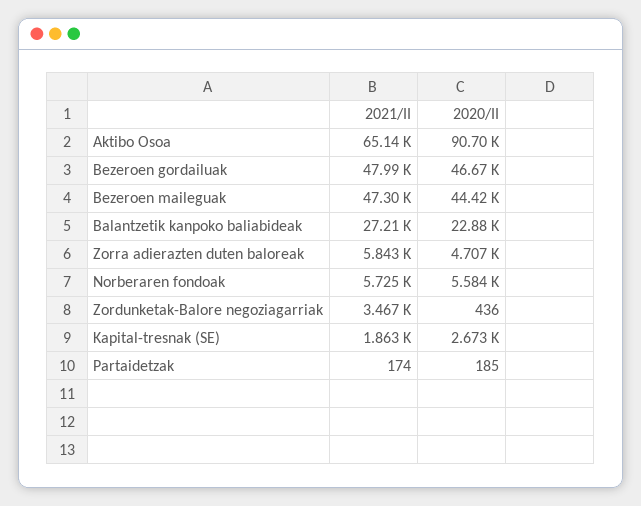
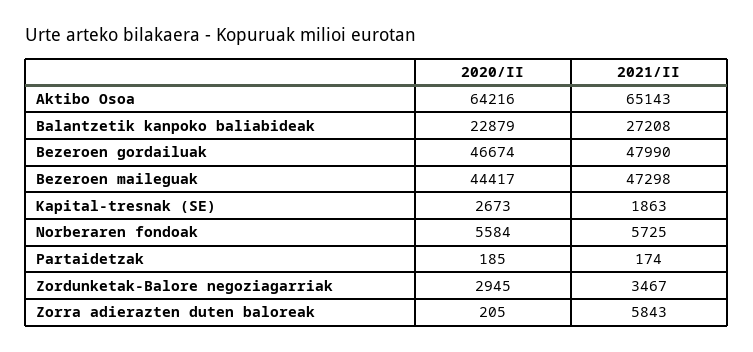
2020/II, Aktibo Osoa: 90700 -> 64216
2020/II, Zorra adierazten duten baloreak: 4707 -> 205
2020/II, Zordunketak-Balore negoziagarriak: 436 -> 2945

